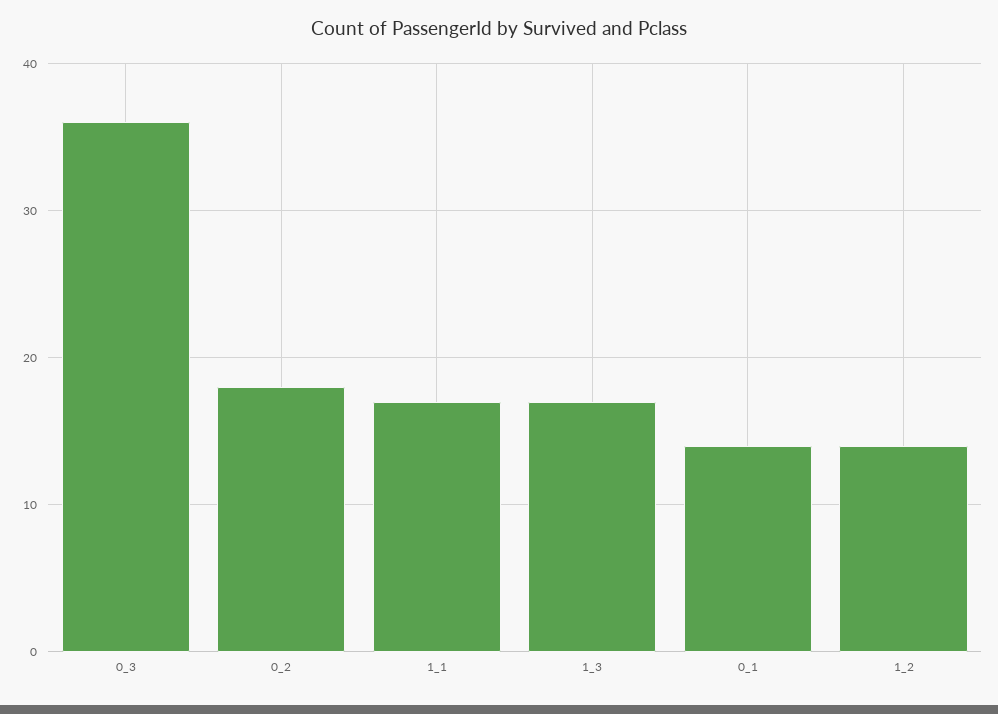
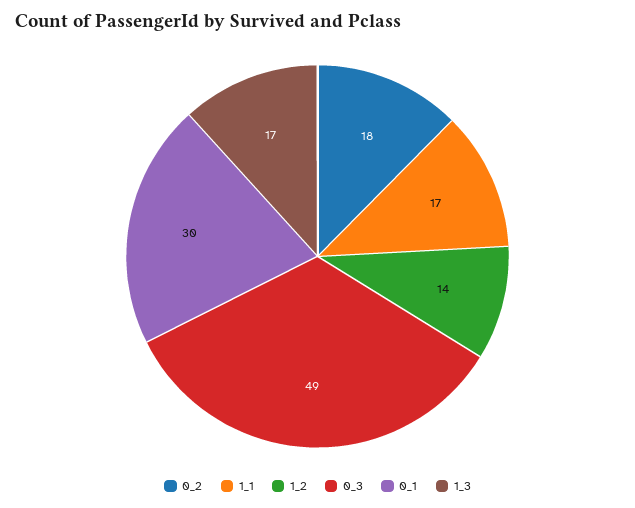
0_3: 36 -> 49
0_1: 14 -> 30

